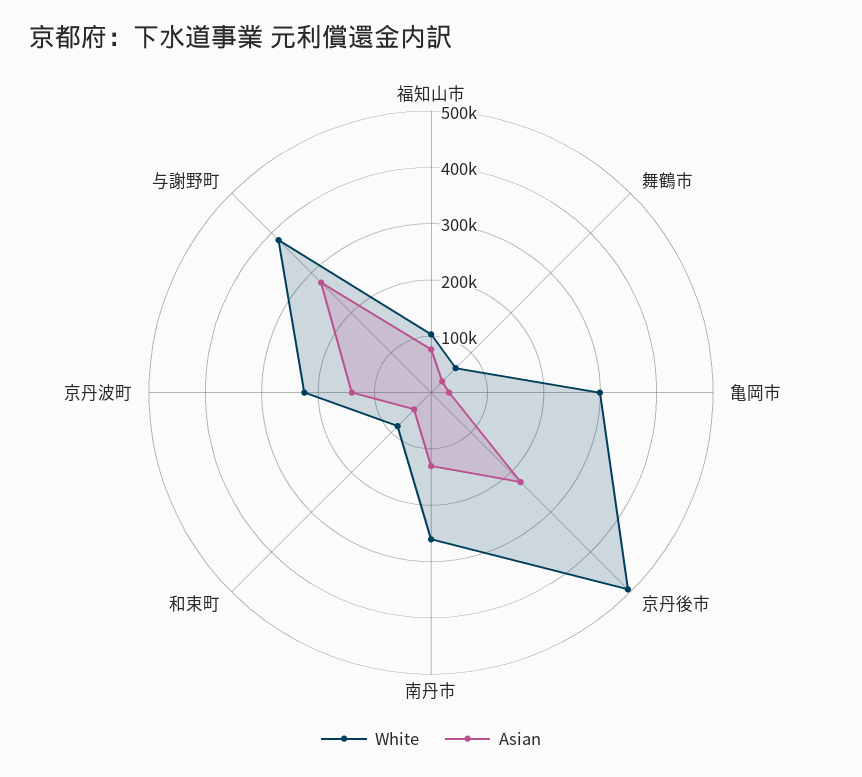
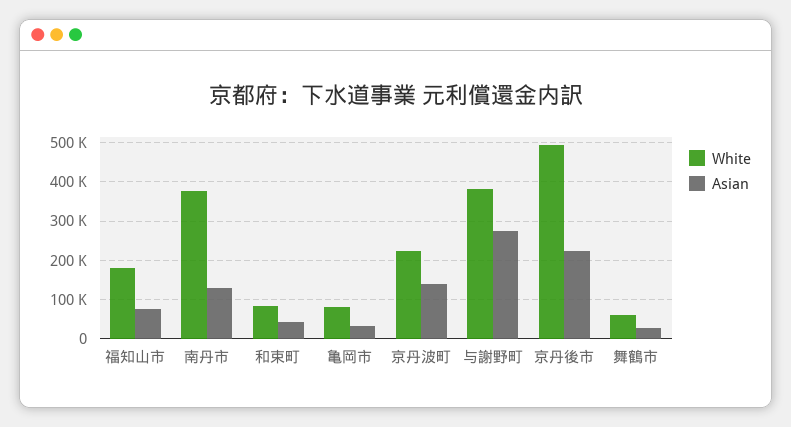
White, 福知山市: 100000 -> 180000
White, 亀岡市: 300000 -> 80000
White, 南丹市: 260000 -> 380000

